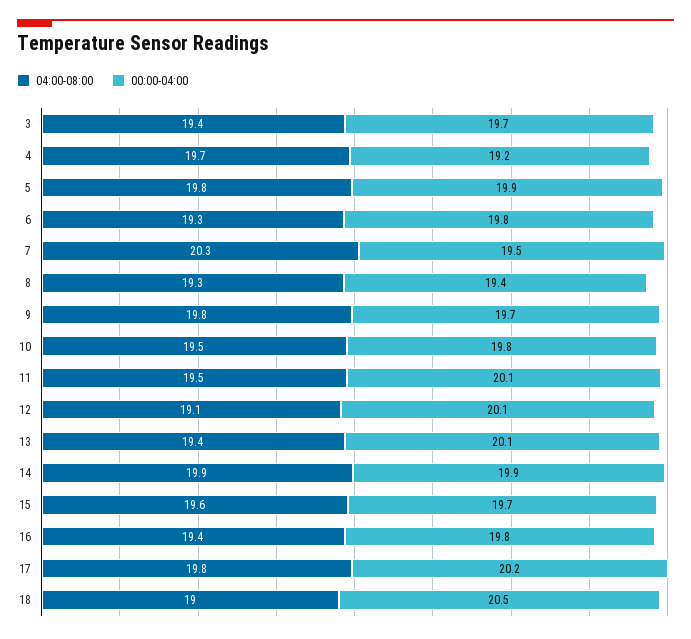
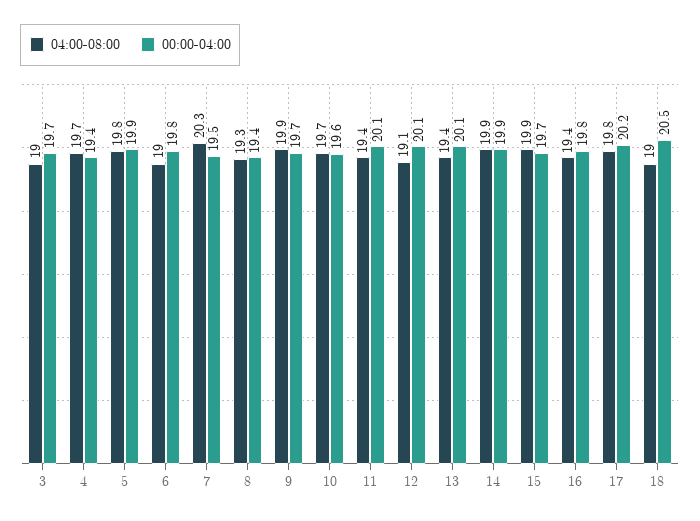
04:00-08:00, 3: 19.4 -> 19
00:00-04:00, 4: 19.2 -> 19.4
04:00-08:00, 6: 19.3 -> 19
04:00-08:00, 9: 19.8 -> 19.9
04:00-08:00, 10: 19.5 -> 19.7
00:00-04:00, 10: 19.8 -> 19.6
04:00-08:00, 11: 19.5 -> 19.4
04:00-08:00, 15: 19.6 -> 19.9

